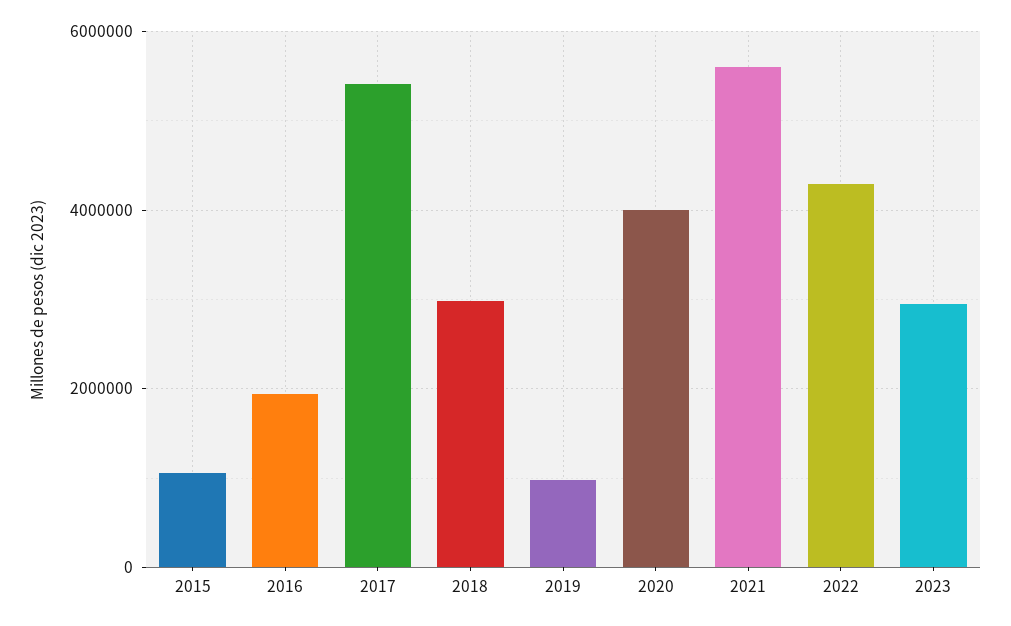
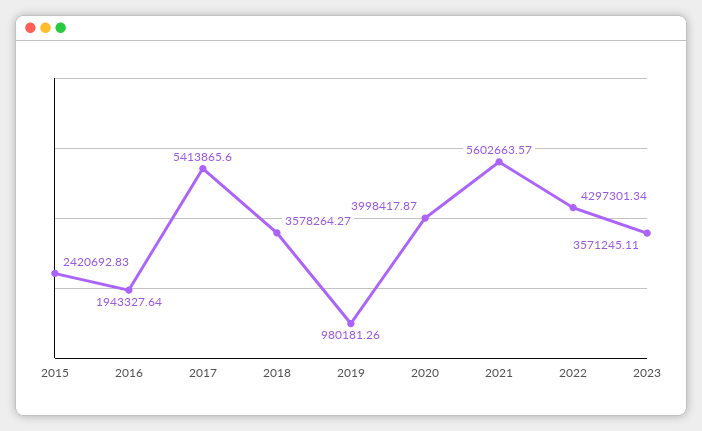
2015: 1000000 -> 2420692.83
2018: 3000000 -> 3578264.27
2023: 3000000 -> 3571245.11

